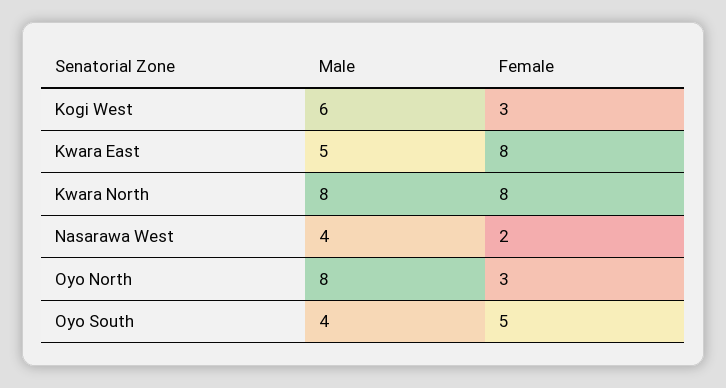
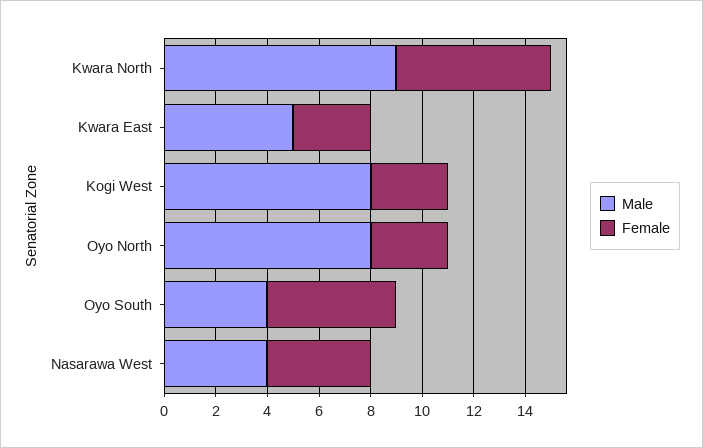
Male, Kogi West: 6 -> 8
Female, Kwara East: 8 -> 3
Male, Kwara North: 8 -> 9
Female, Kwara North: 8 -> 6
Female, Nasarawa West: 2 -> 4

